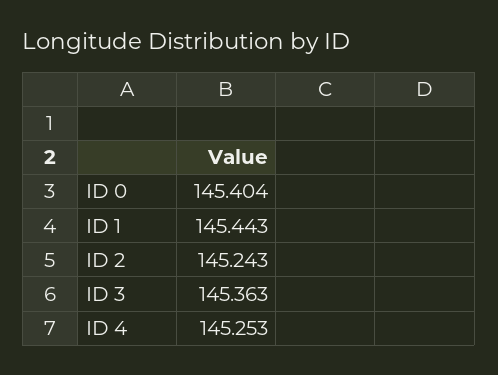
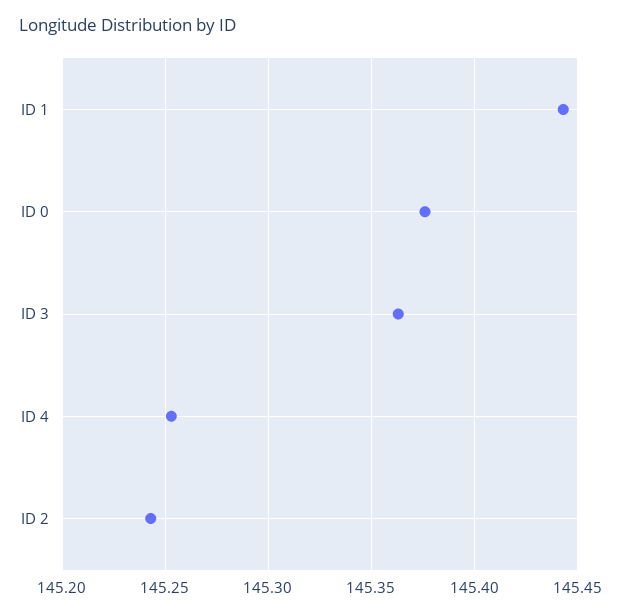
ID 0: 145.404 -> 145.375

